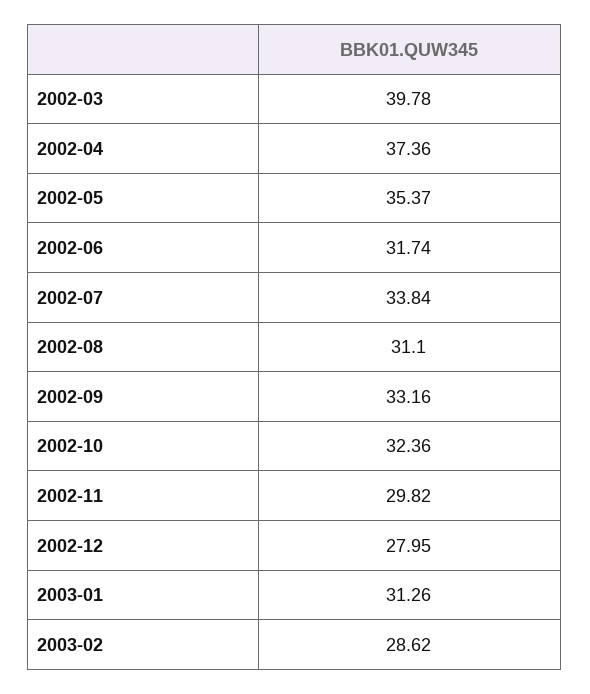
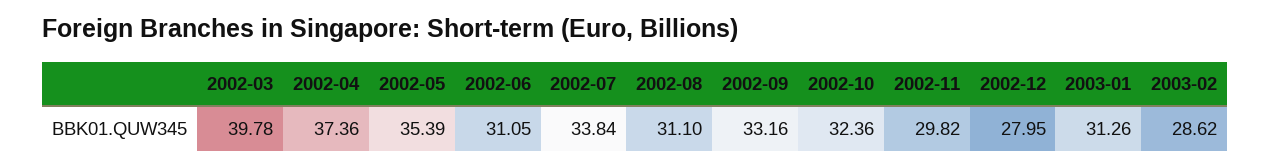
2002-05: 35.37 -> 35.39
2002-06: 31.74 -> 31.05

